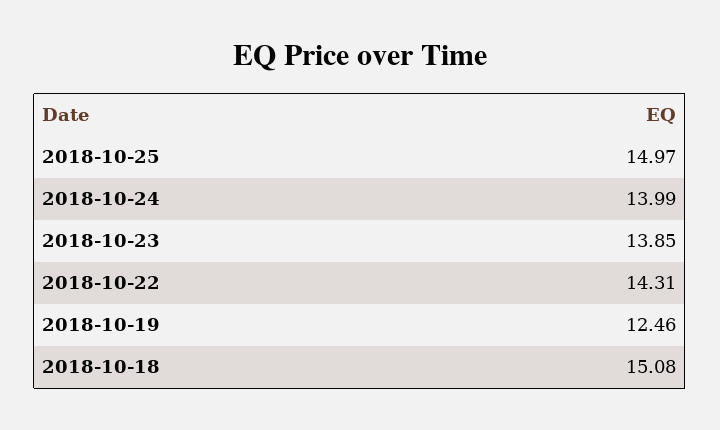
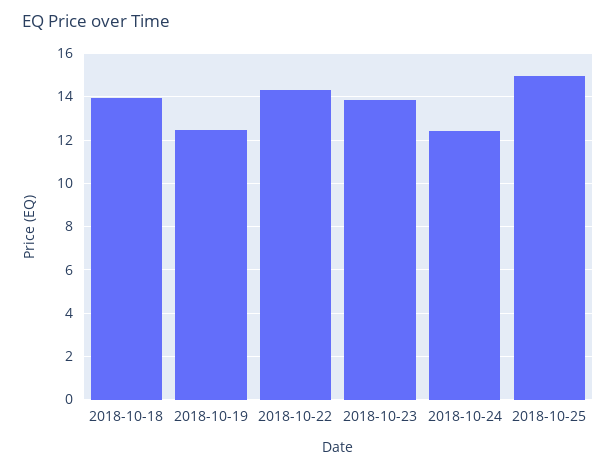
2018-10-24: 13.99 -> 12.5
2018-10-18: 15.08 -> 14

